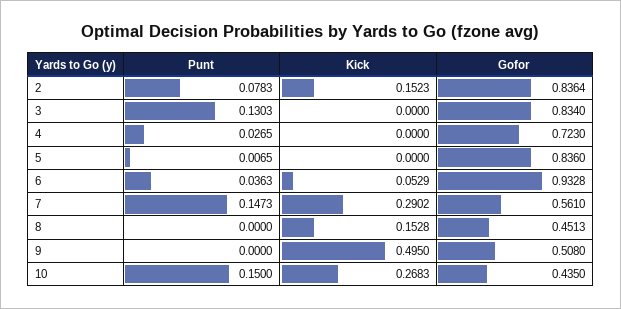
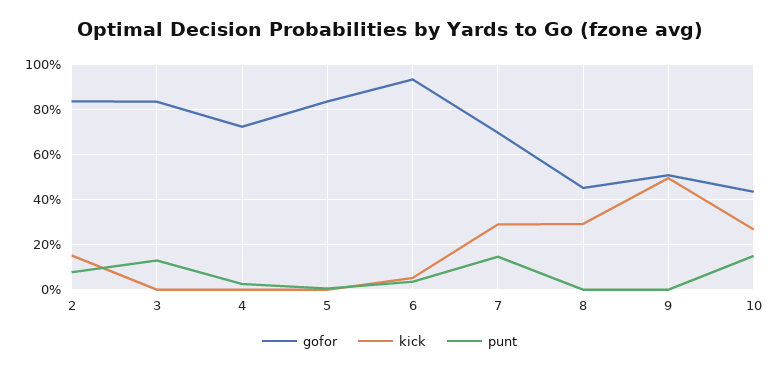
Gofor, 7: 0.561 -> 0.7
Kick, 8: 0.1528 -> 0.3

